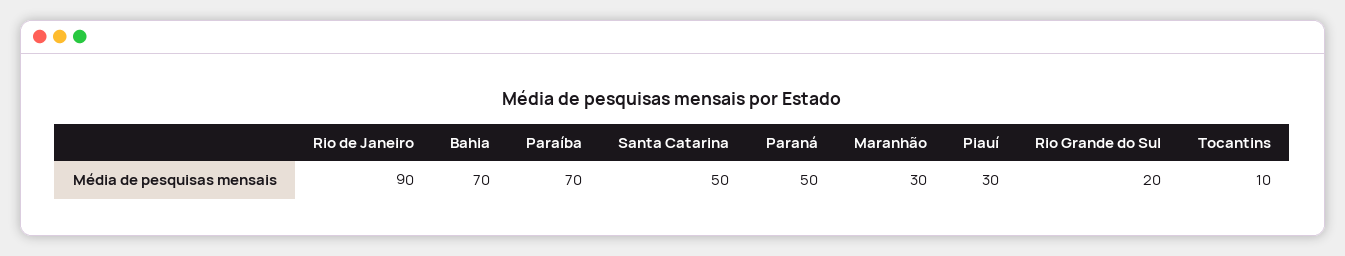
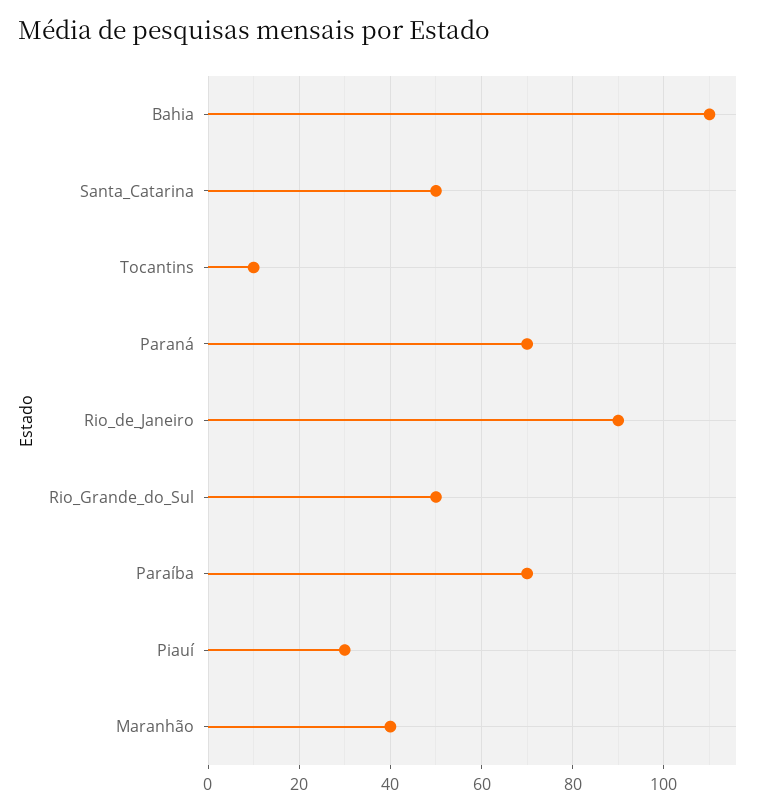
Bahia: 70 -> 110
Paraná: 50 -> 70
Maranhão: 30 -> 40
Rio Grande do Sul: 20 -> 50

